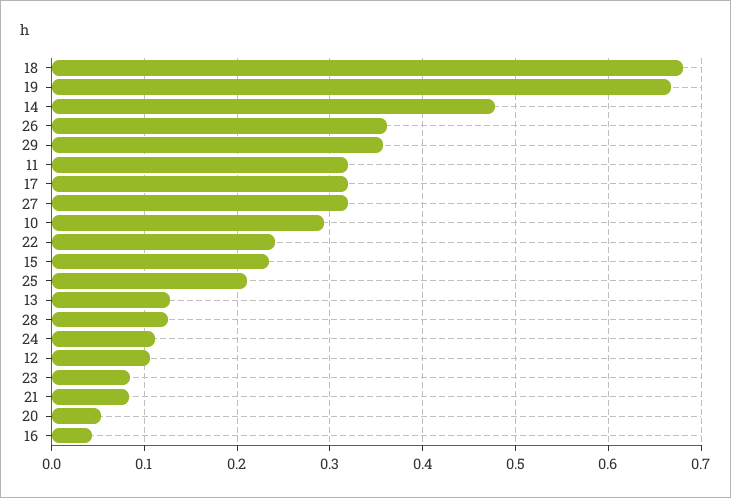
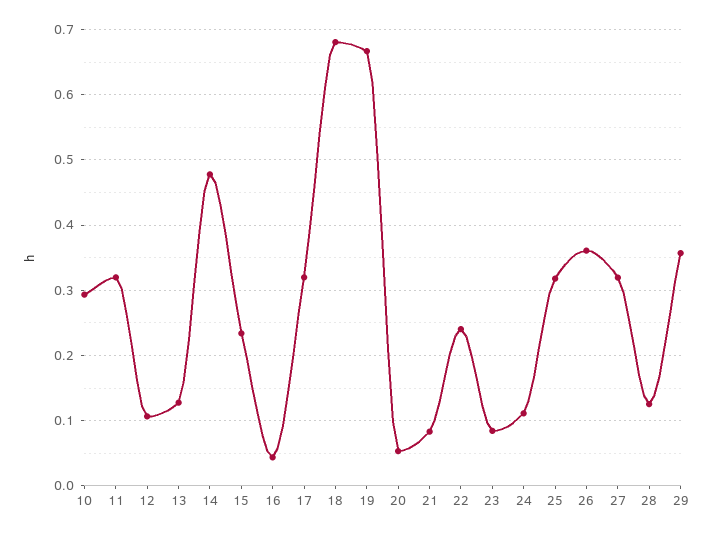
25: 0.21 -> 0.32

